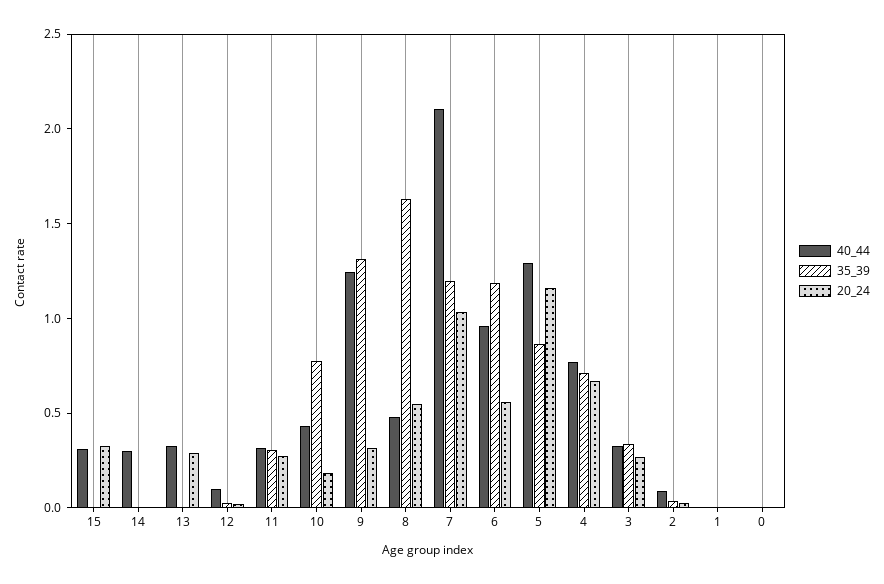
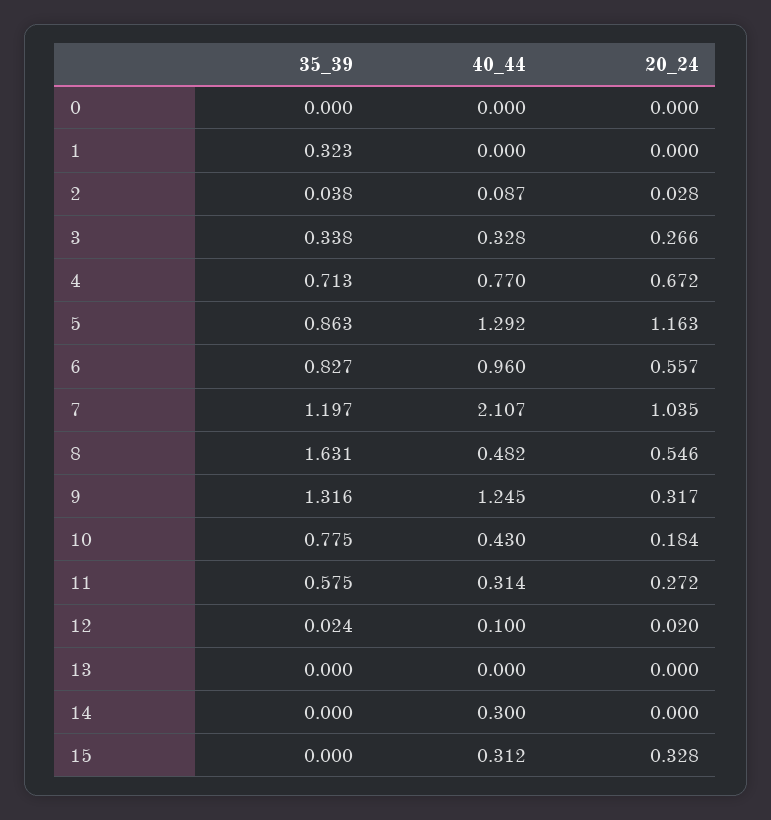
40_44, 13: 0.3 -> 0
20_24, 13: 0.3 -> 0
35_39, 11: 0.3 -> 0.575
35_39, 6: 1.2 -> 0.827
35_39, 1: 0 -> 0.323

